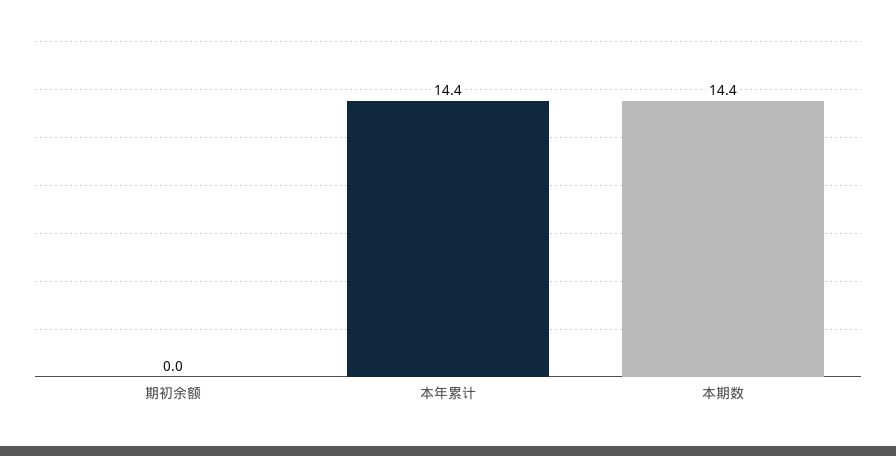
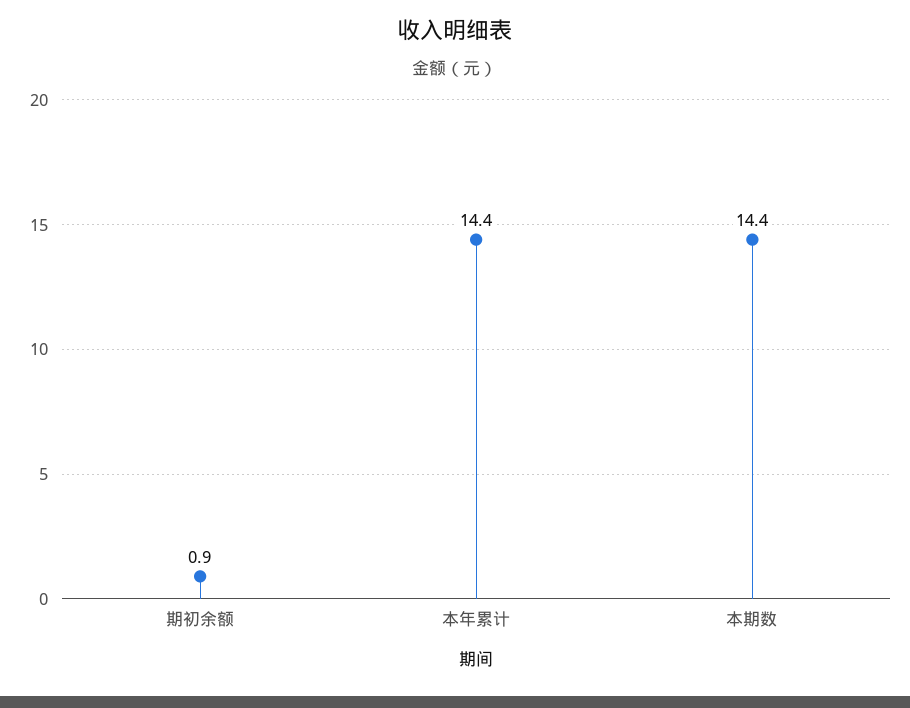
期初余额: 0 -> 0.9

